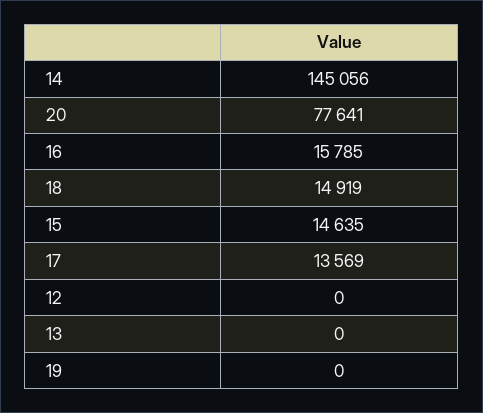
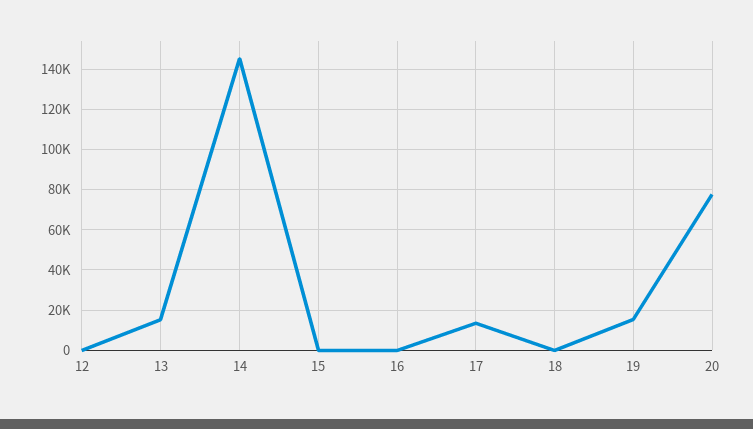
16: 15785 -> 0
18: 14919 -> 0
15: 14635 -> 0
13: 0 -> 15000
19: 0 -> 15000

